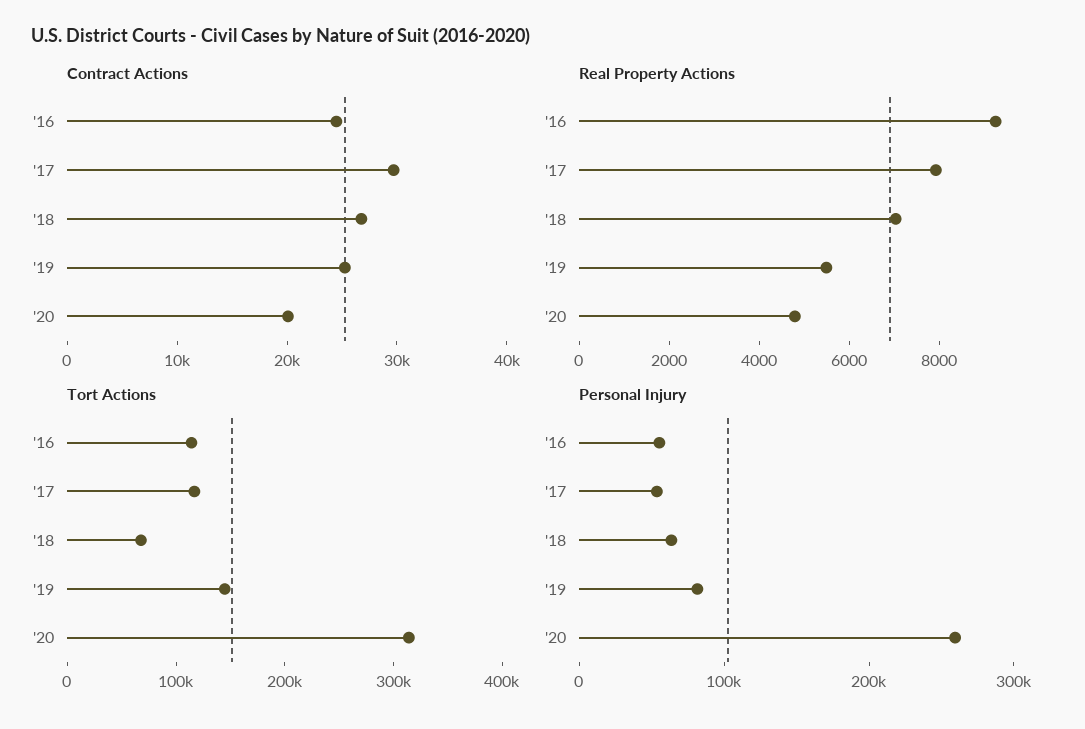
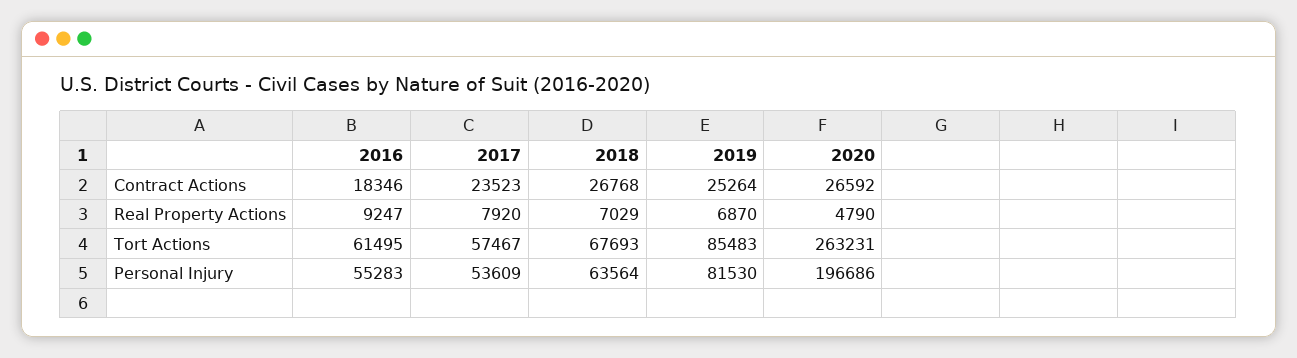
Contract Actions, '16: 24000 -> 18346
Contract Actions, '17: 30000 -> 23523
Contract Actions, '20: 20000 -> 26592
Real Property Actions, '19: 5500 -> 6870
Tort Actions, '16: 120000 -> 61495
Tort Actions, '17: 120000 -> 57467
Tort Actions, '19: 140000 -> 85483
Tort Actions, '20: 320000 -> 263231
Personal Injury, '20: 260000 -> 196686

